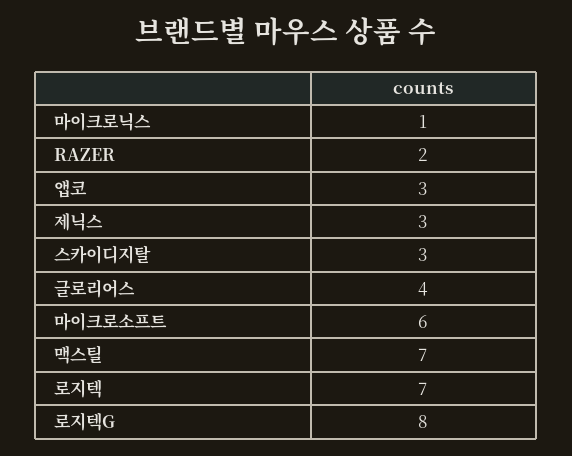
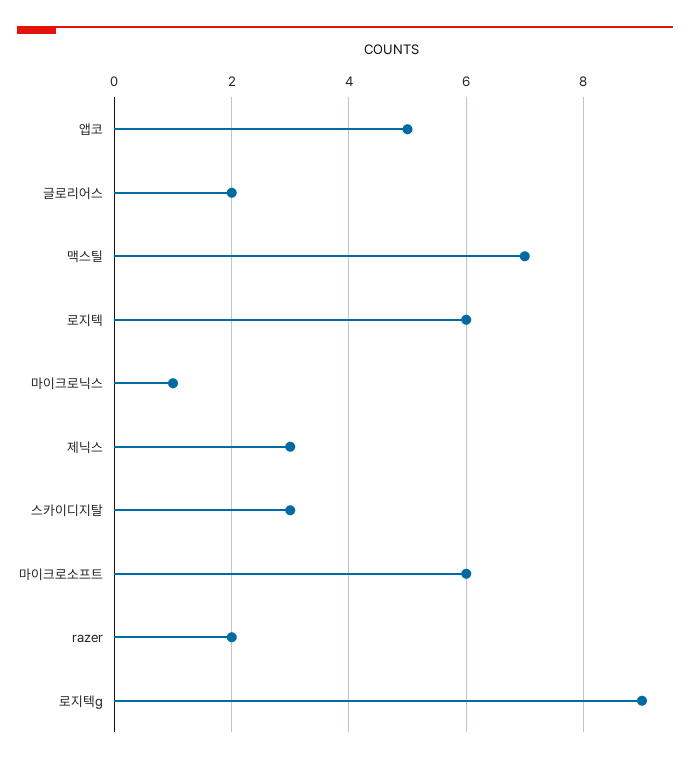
앱코: 3 -> 5
글로리어스: 4 -> 2
로지텍: 7 -> 6
로지텍G: 8 -> 9

